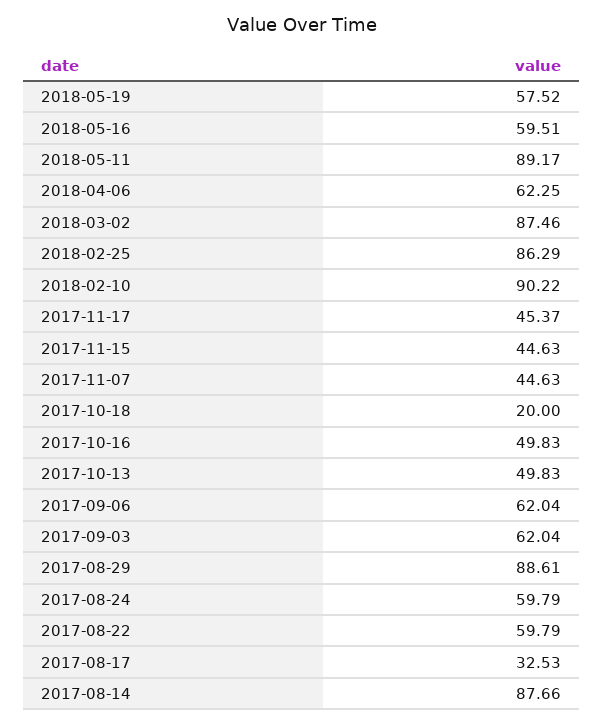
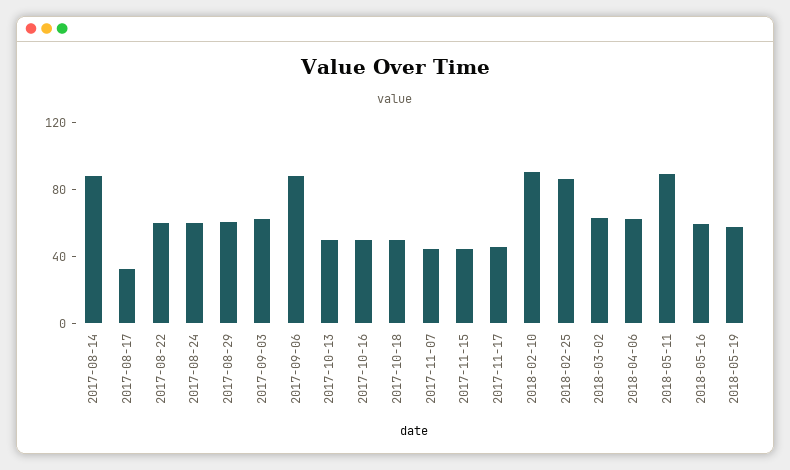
2018-03-02: 87.46 -> 60
2017-10-18: 20 -> 50
2017-09-06: 62.04 -> 90
2017-08-29: 88.61 -> 60

